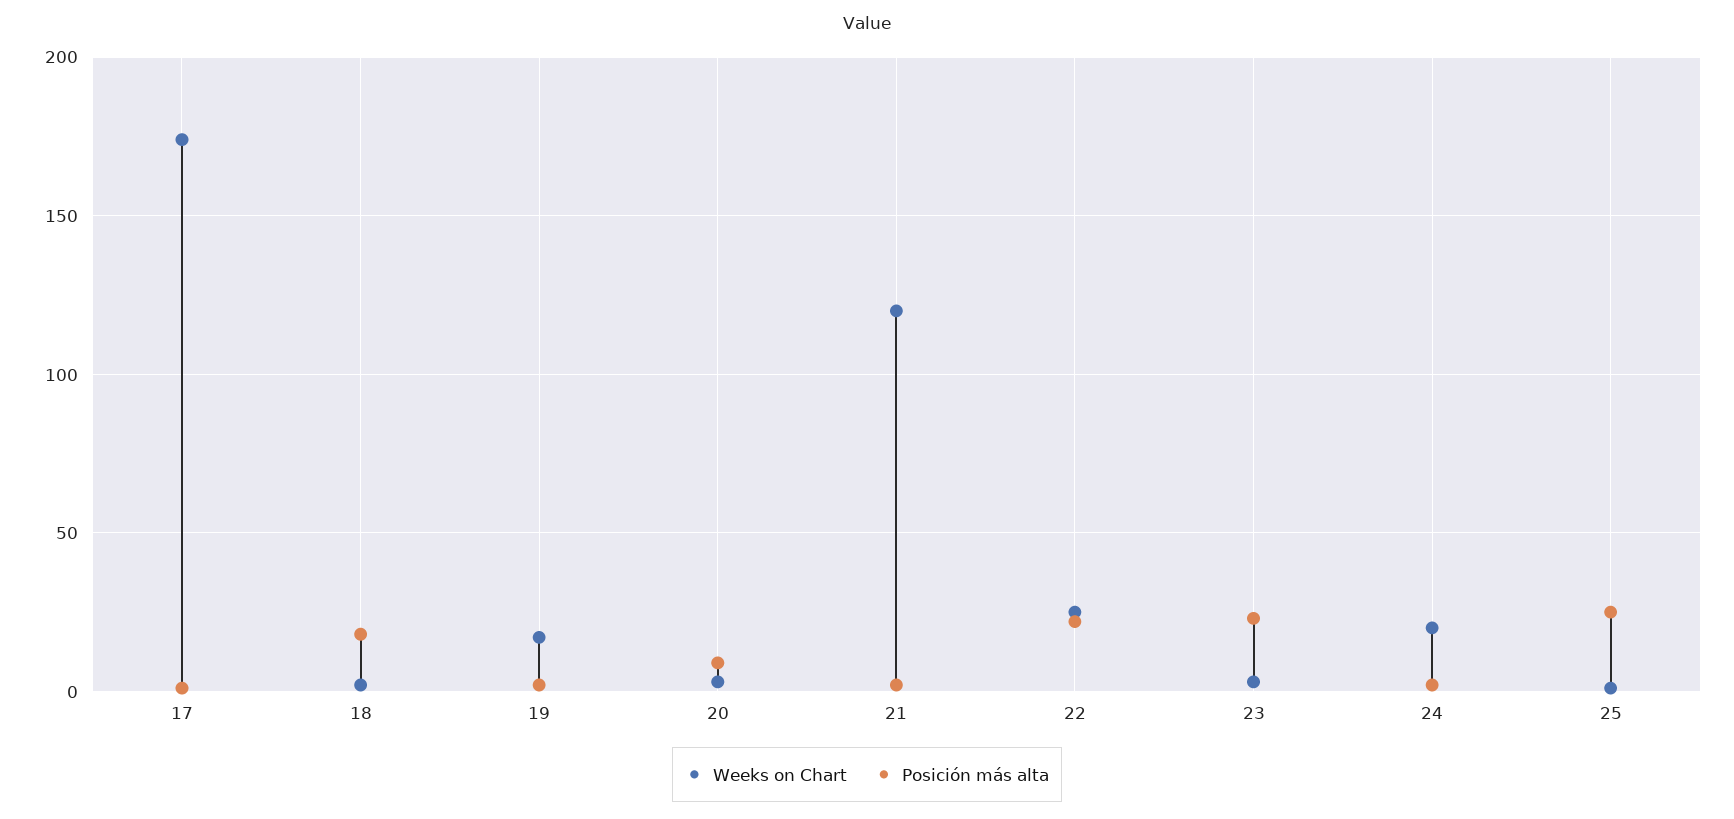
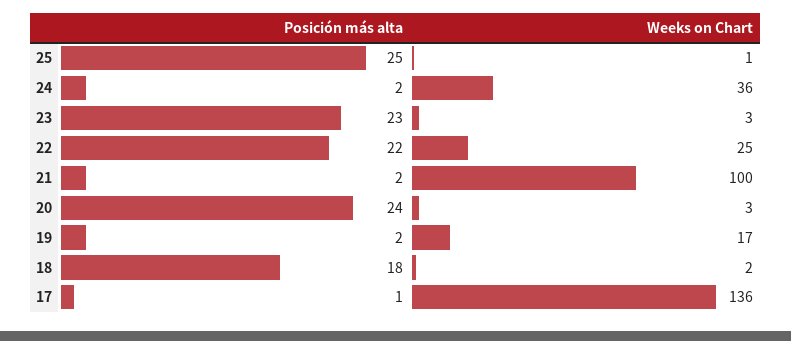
Weeks on Chart, 17: 175 -> 136
Posición más alta, 20: 10 -> 24
Weeks on Chart, 21: 120 -> 100
Weeks on Chart, 24: 20 -> 36

